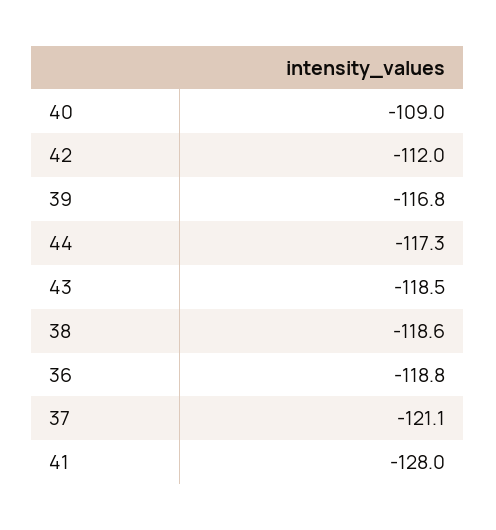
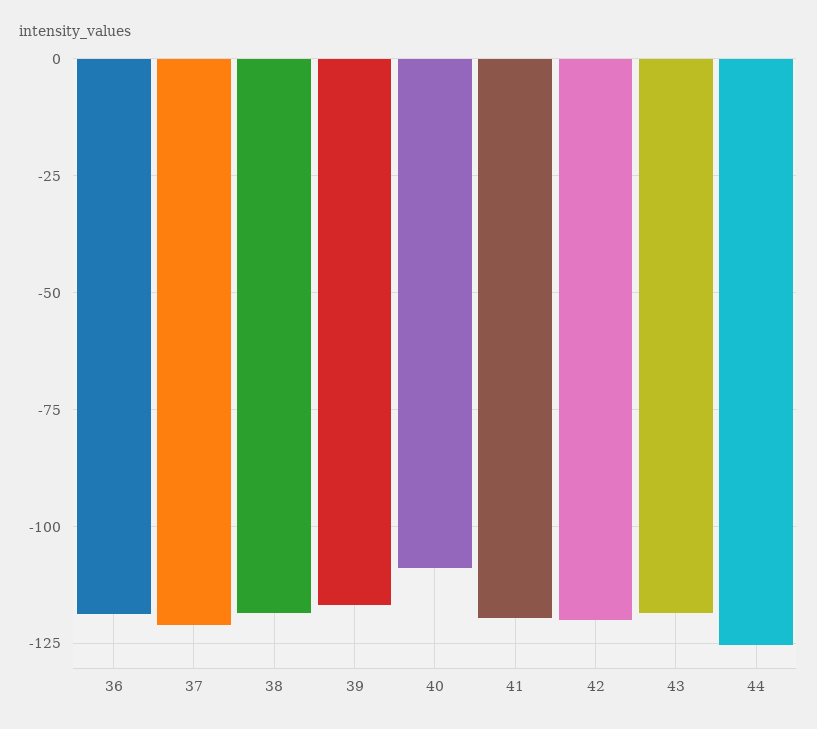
42: -112 -> -120
44: -117.3 -> -125
41: -128 -> -120

